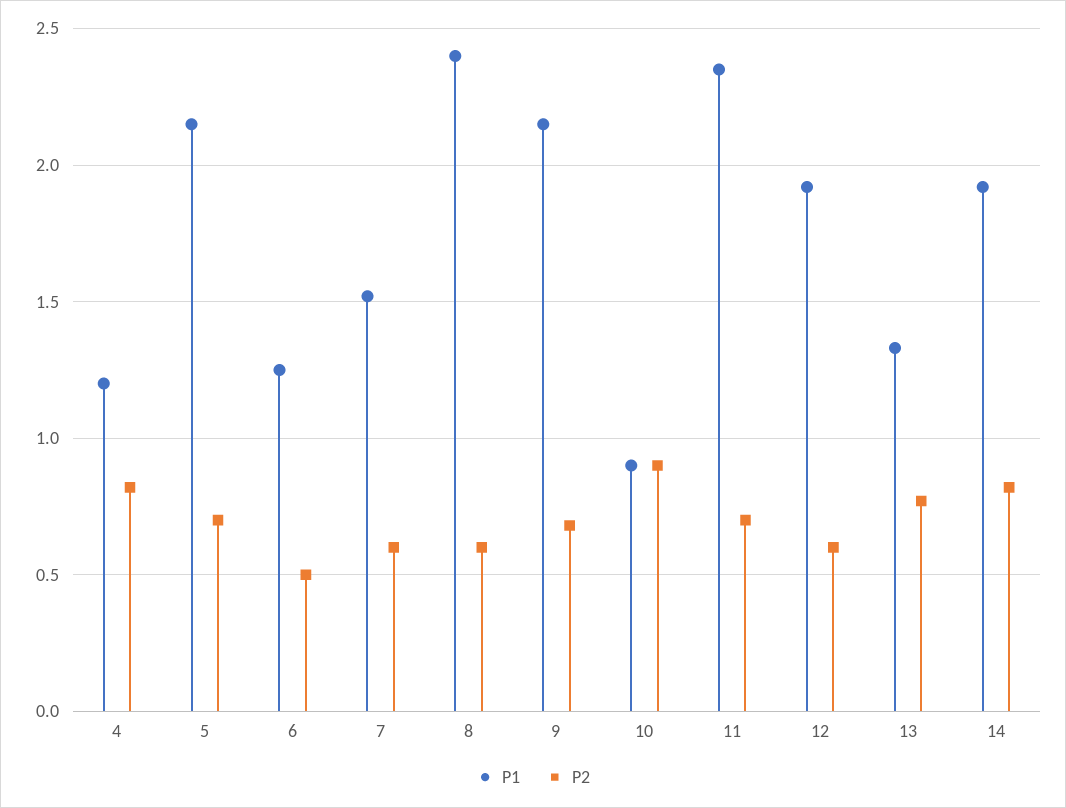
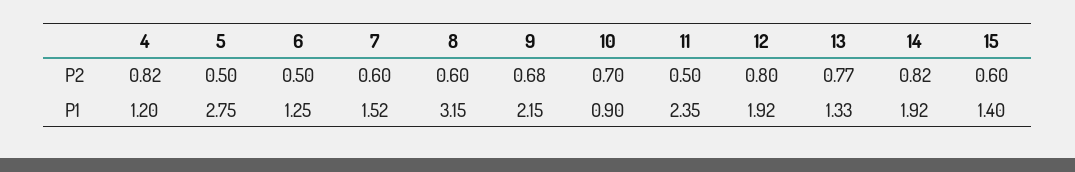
P1, 5: 2.15 -> 2.75
P2, 5: 0.7 -> 0.5
P1, 8: 2.4 -> 3.15
P2, 10: 0.9 -> 0.7
P2, 11: 0.7 -> 0.5
P2, 12: 0.6 -> 0.8
P2, 15: none -> 0.6
P1, 15: none -> 1.4

